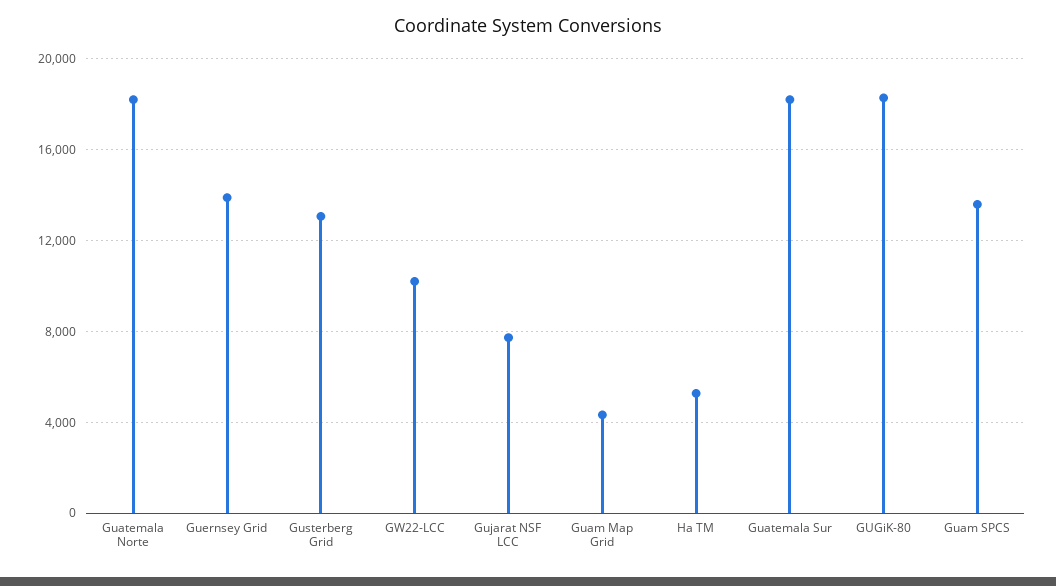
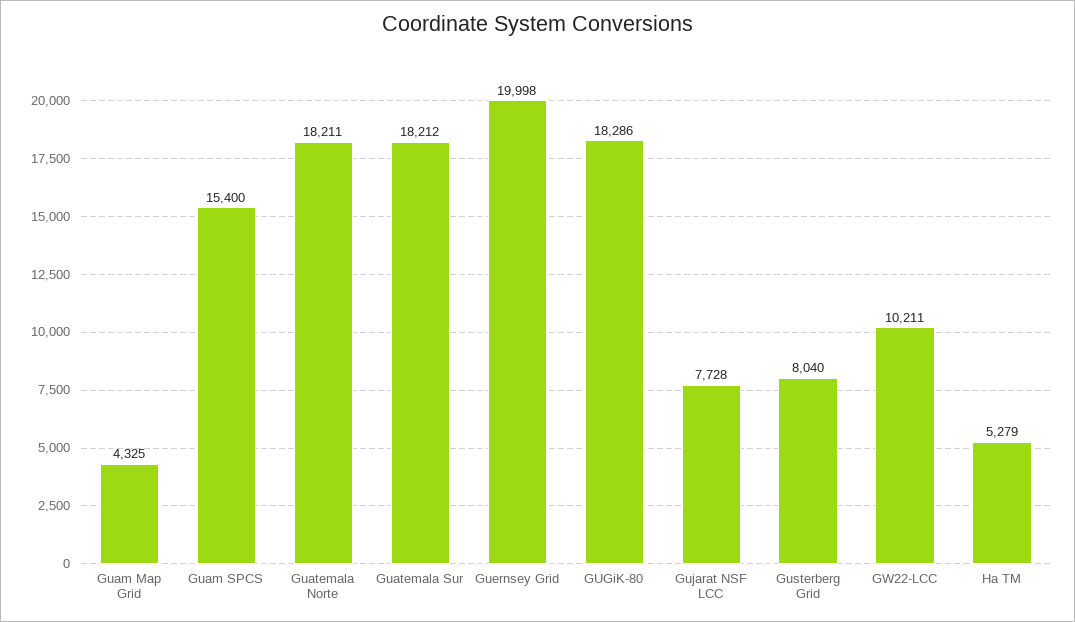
Guernsey Grid: 14000 -> 19998
Gusterberg Grid: 13000 -> 8040
Guam SPCS: 13500 -> 15400

